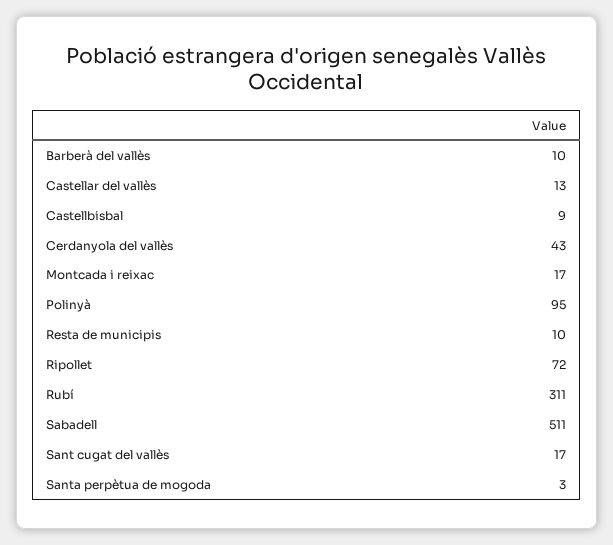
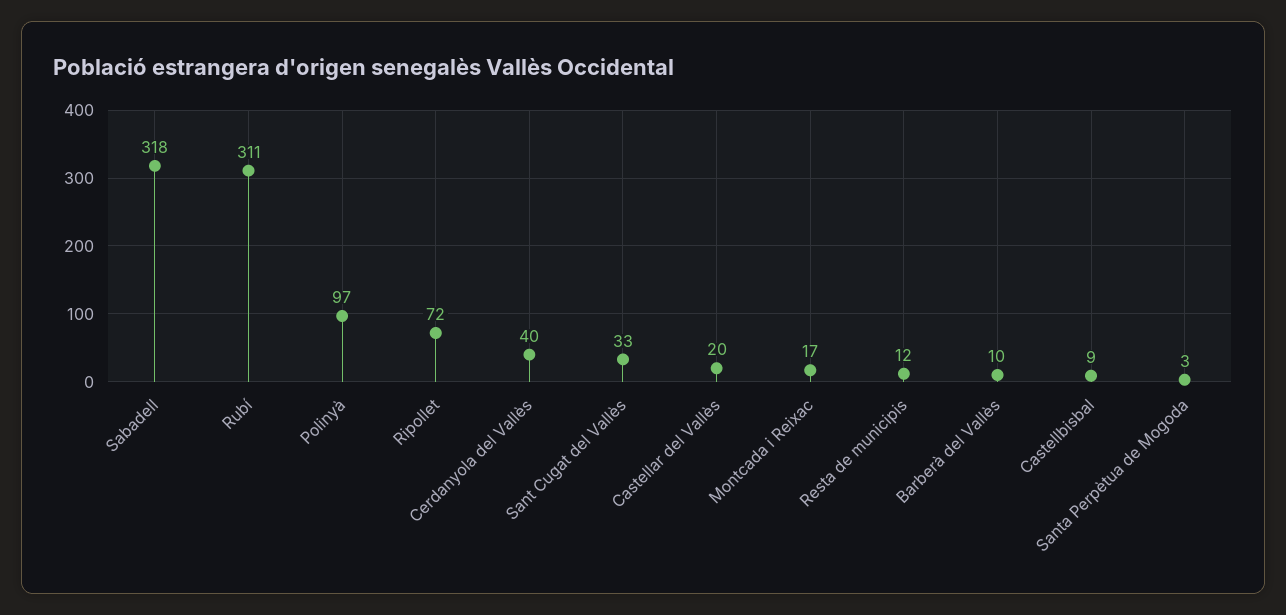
Castellar del vallès: 13 -> 20
Cerdanyola del vallès: 43 -> 40
Polinyà: 95 -> 97
Resta de municipis: 10 -> 12
Sabadell: 511 -> 318
Sant cugat del vallès: 17 -> 33

